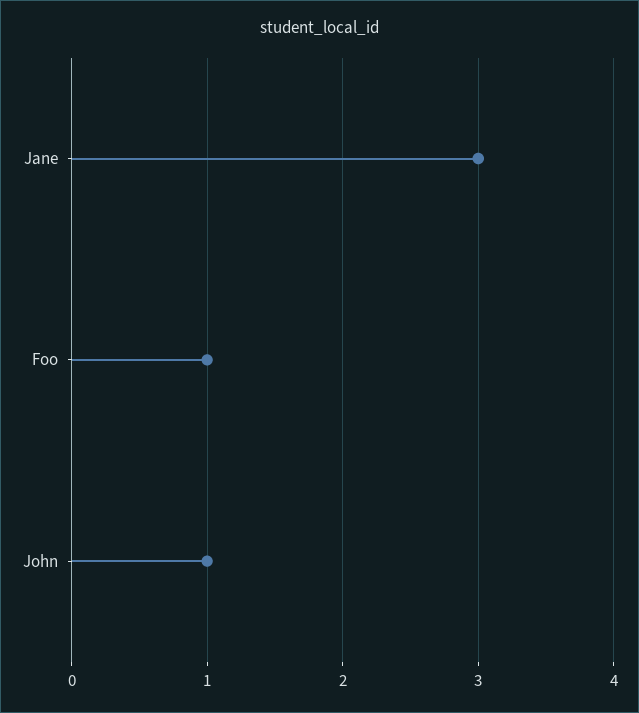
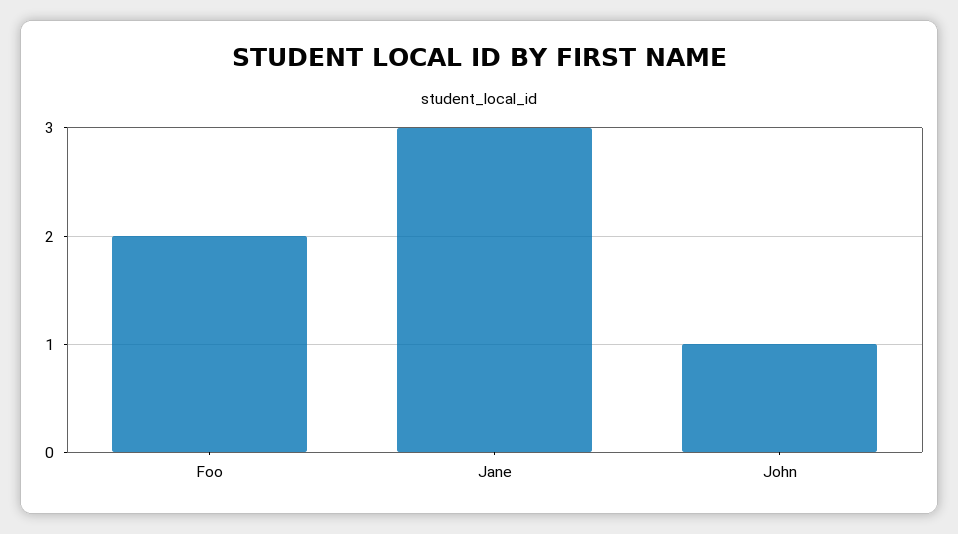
Foo: 1 -> 2

